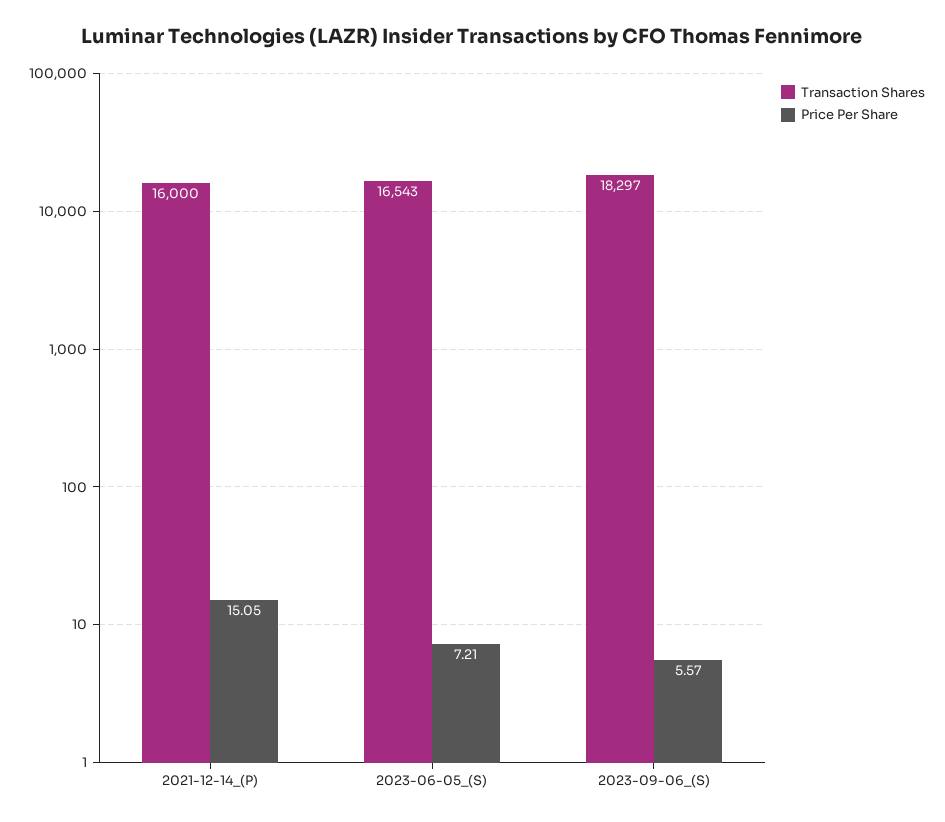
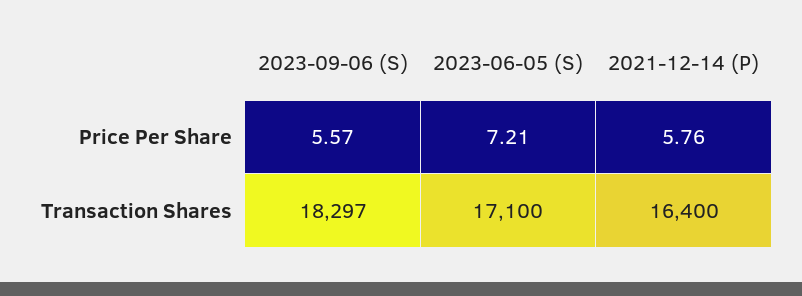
Transaction Shares, 2021-12-14_(P): 16000 -> 16400
Price Per Share, 2021-12-14_(P): 15.05 -> 5.76
Transaction Shares, 2023-06-05_(S): 16543 -> 17100

